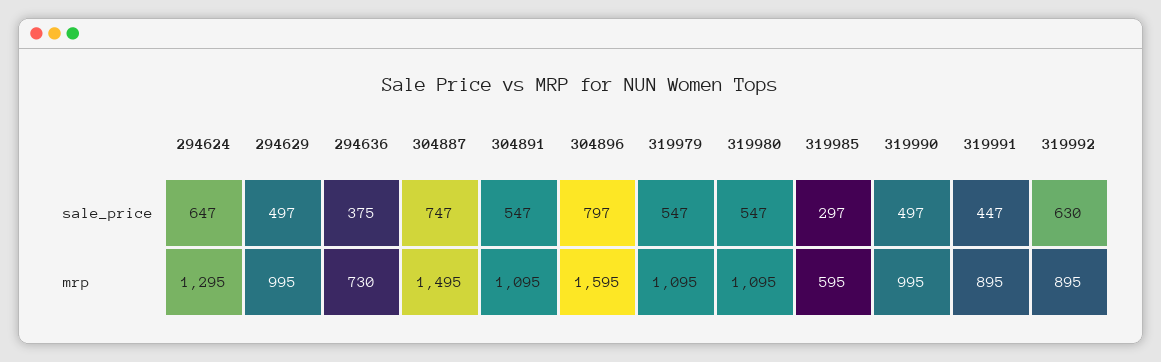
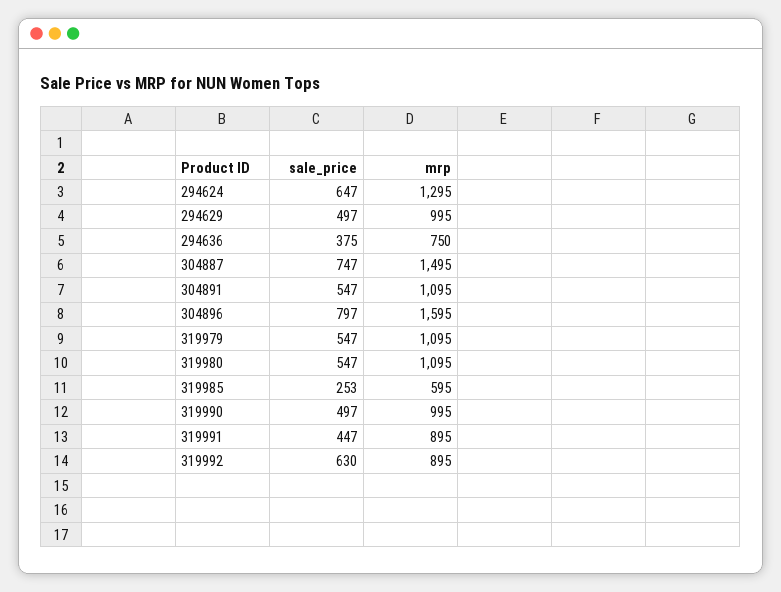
319985, sale_price: 297 -> 253
294636, mrp: 730 -> 750

